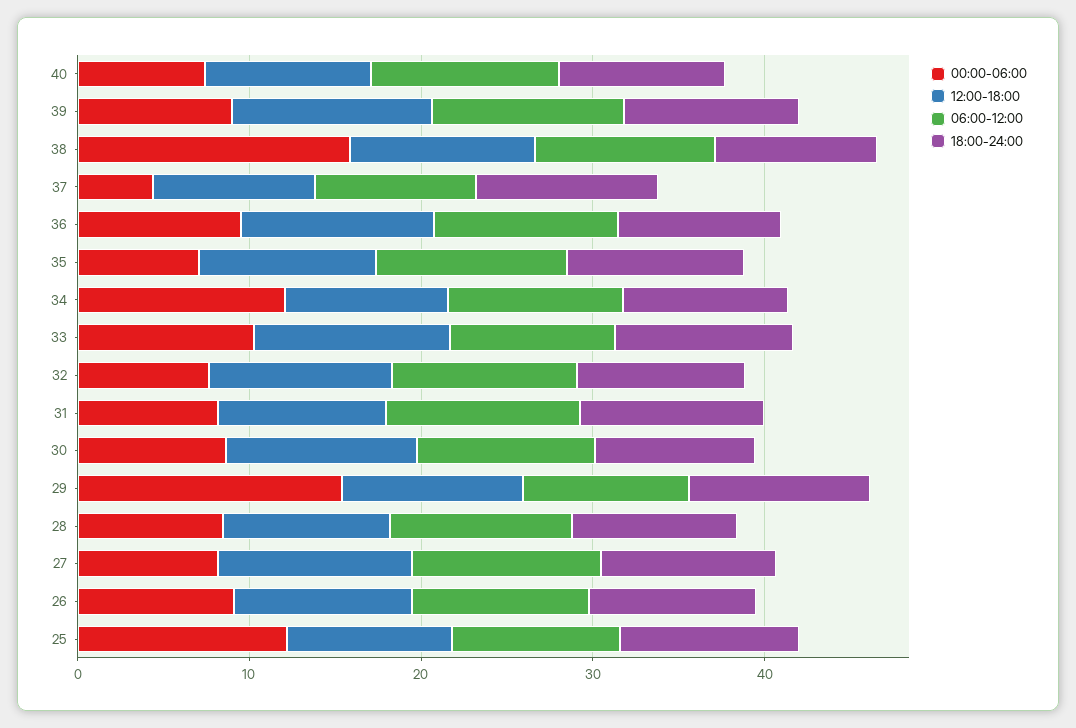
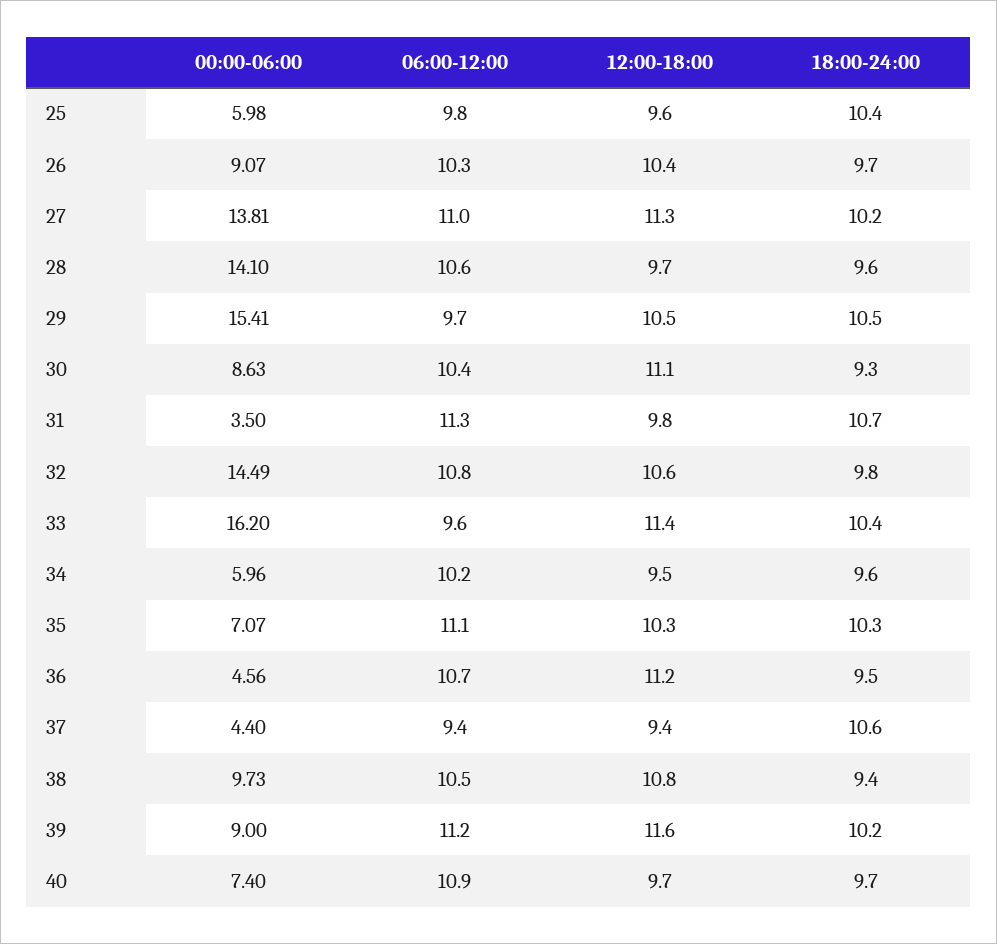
00:00-06:00, 38: 16 -> 9.73
00:00-06:00, 36: 10 -> 4.56
00:00-06:00, 34: 12 -> 5.96
00:00-06:00, 33: 10 -> 16.2
00:00-06:00, 32: 8 -> 14.49
00:00-06:00, 31: 8 -> 3.5
00:00-06:00, 28: 8 -> 14.1
00:00-06:00, 27: 8 -> 13.81
00:00-06:00, 25: 12 -> 5.98

